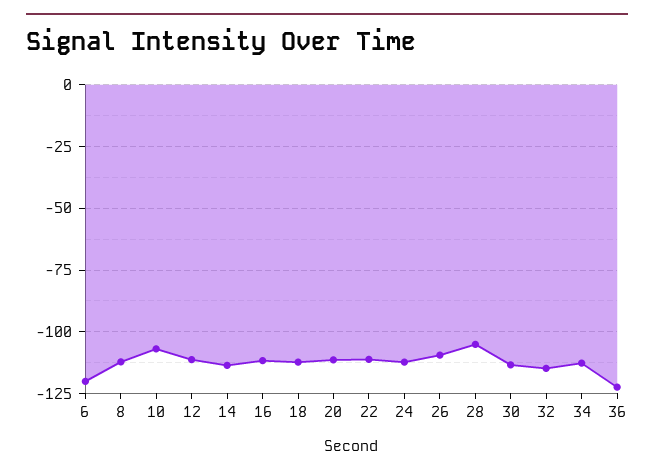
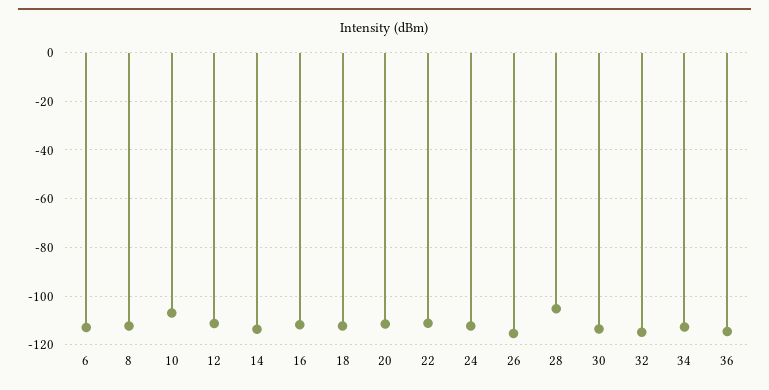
6: -120 -> -112.5
26: -110 -> -115
36: -122.5 -> -115

